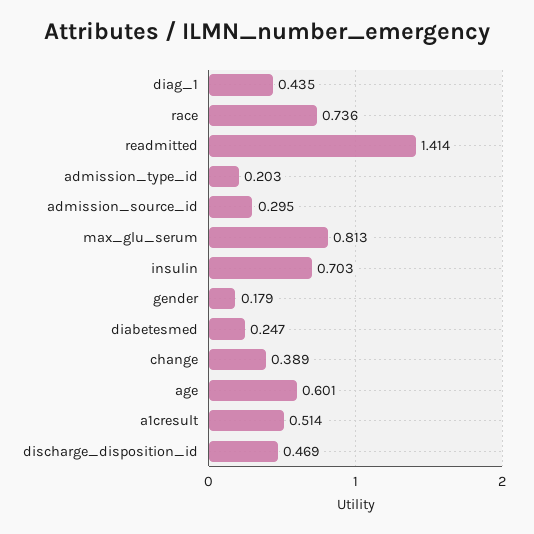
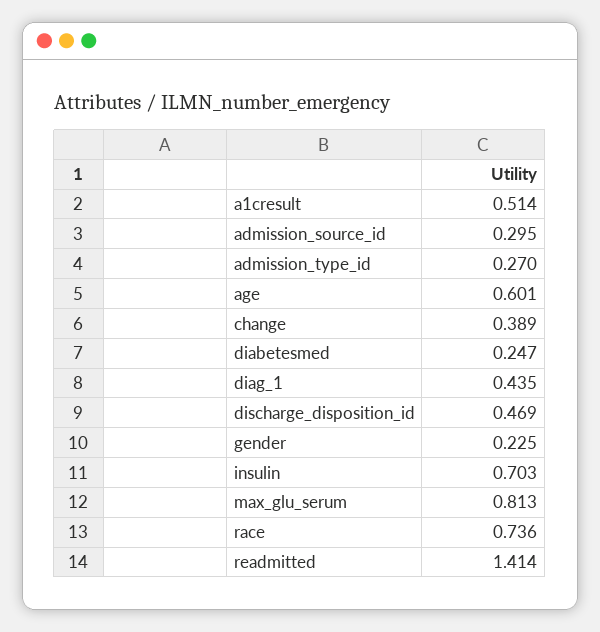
admission_type_id: 0.203 -> 0.27
gender: 0.179 -> 0.225

